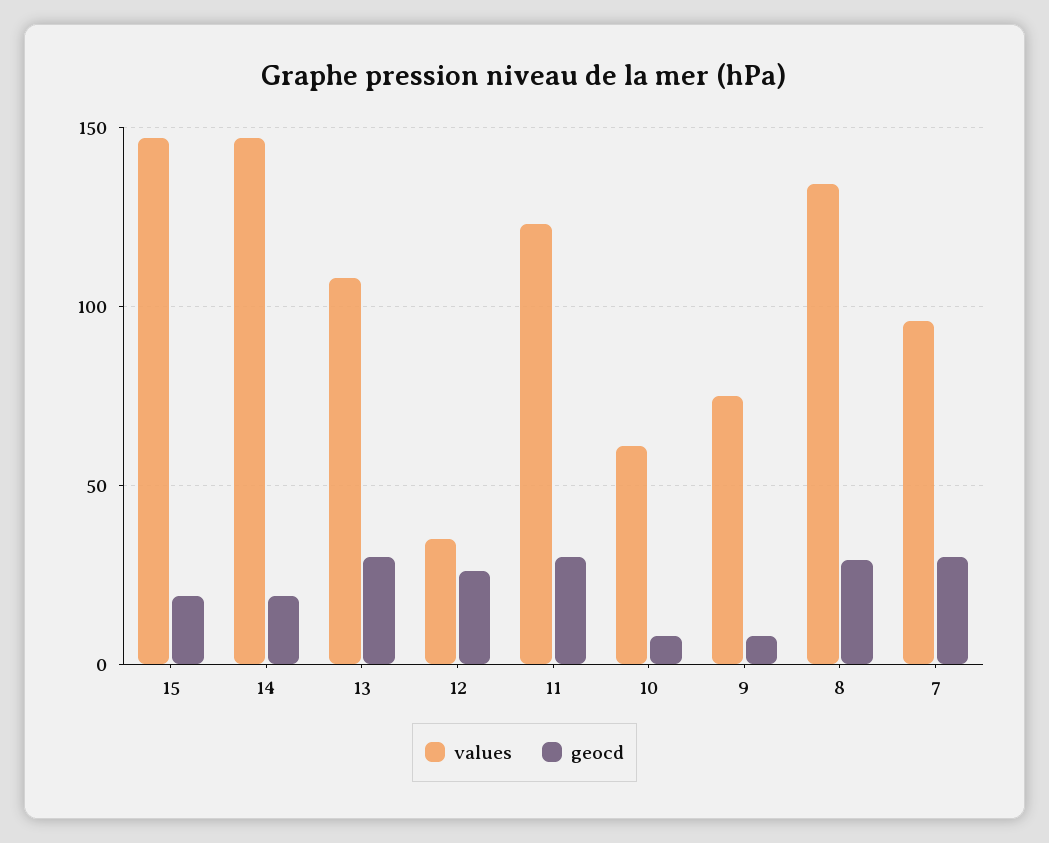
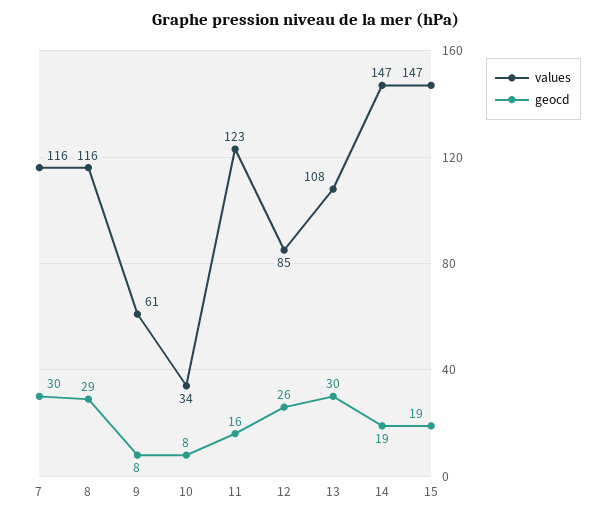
values, 12: 35 -> 85
geocd, 11: 30 -> 16
values, 10: 60 -> 34
values, 9: 75 -> 61
values, 8: 135 -> 116
values, 7: 95 -> 116

